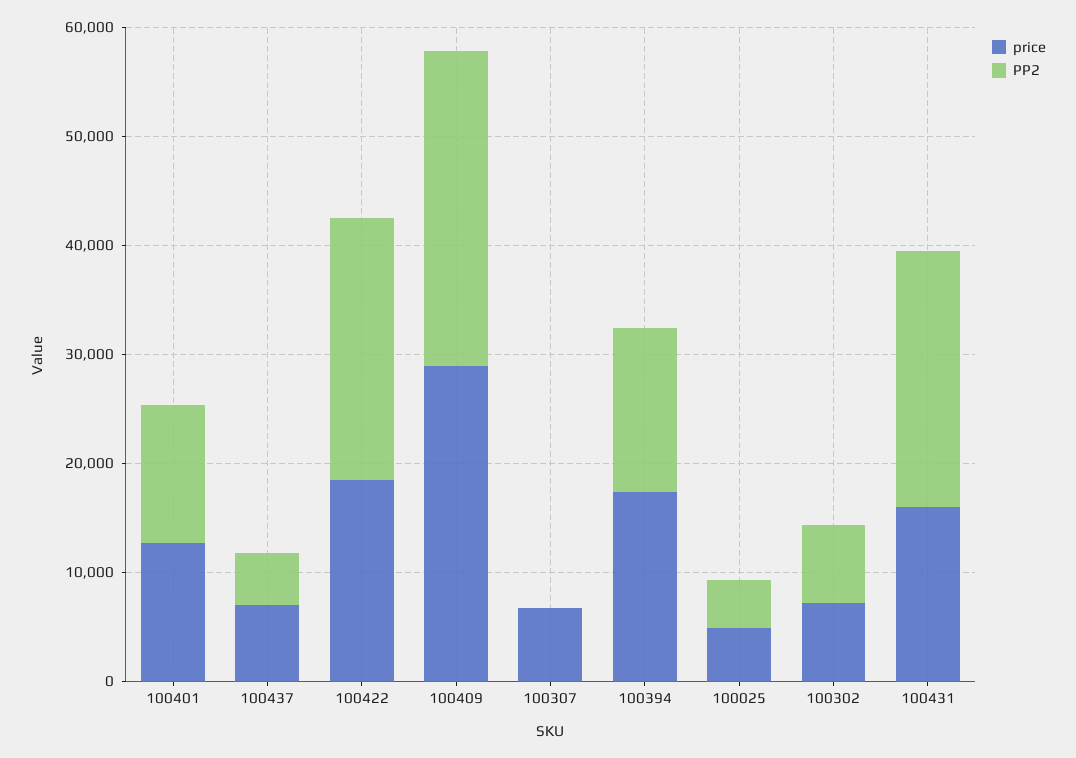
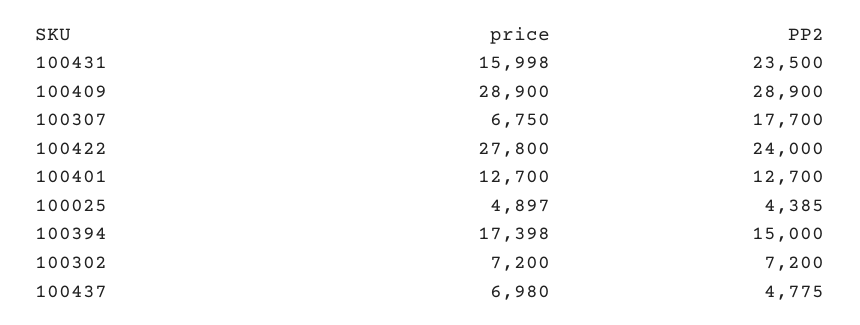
price, 100422: 18000 -> 27800
PP2, 100307: 0 -> 17700

